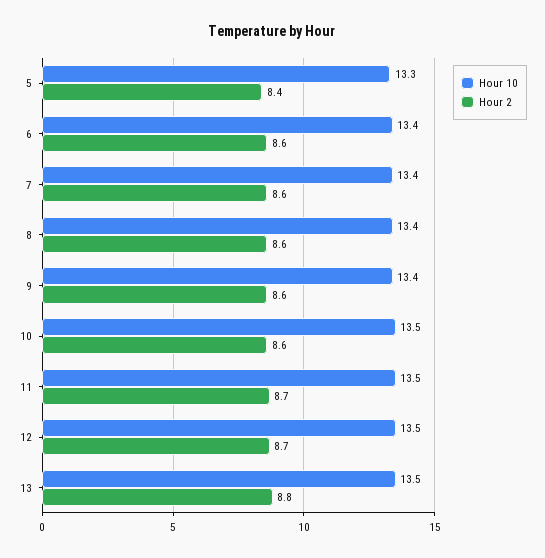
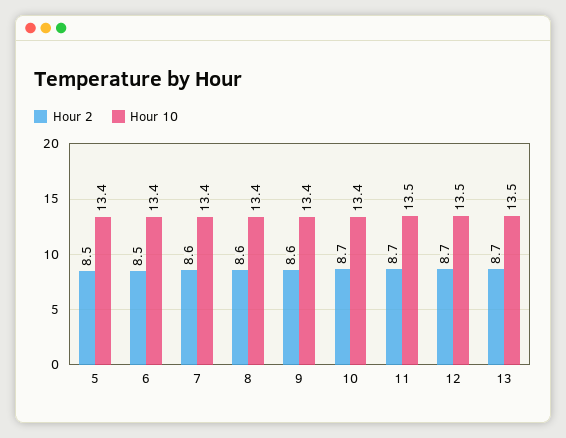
Hour 10, 5: 13.3 -> 13.4
Hour 2, 5: 8.4 -> 8.5
Hour 2, 6: 8.6 -> 8.5
Hour 10, 10: 13.5 -> 13.4
Hour 2, 10: 8.6 -> 8.7
Hour 2, 13: 8.8 -> 8.7

